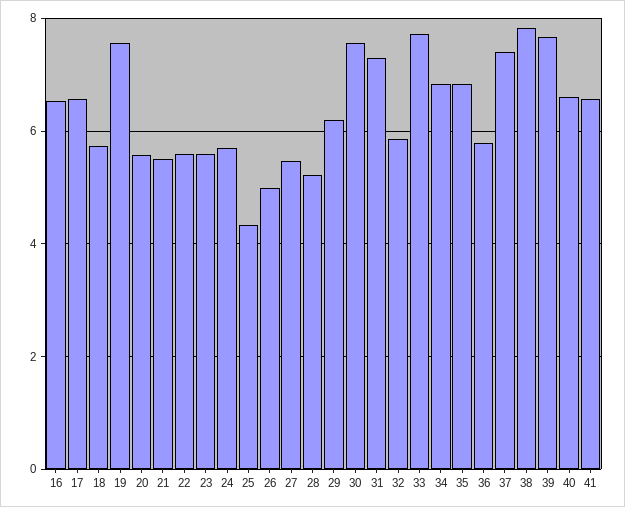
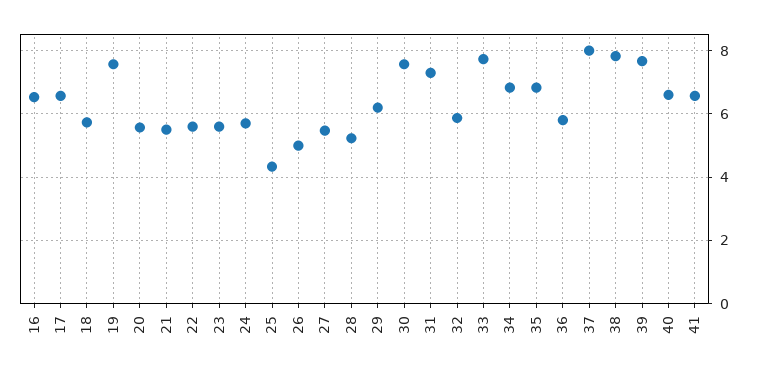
37: 7.4 -> 8

